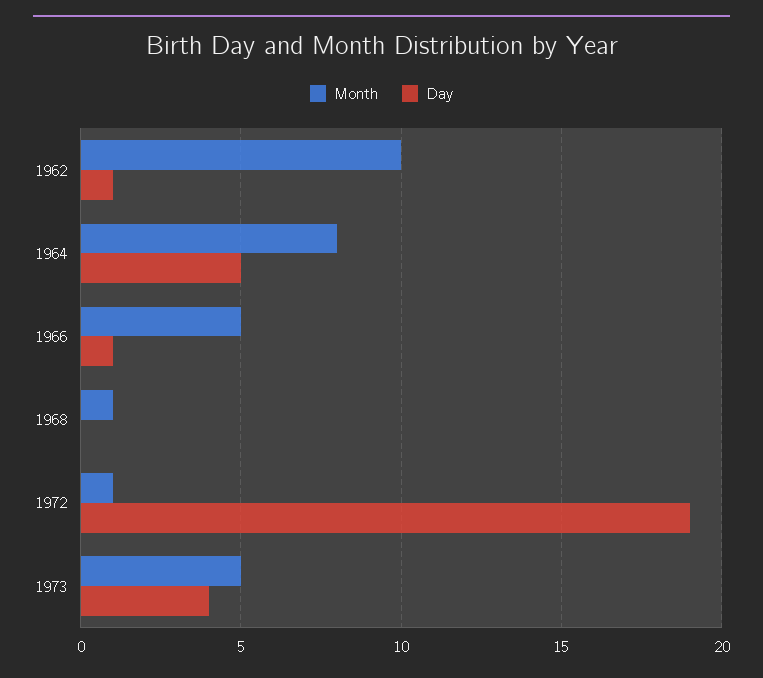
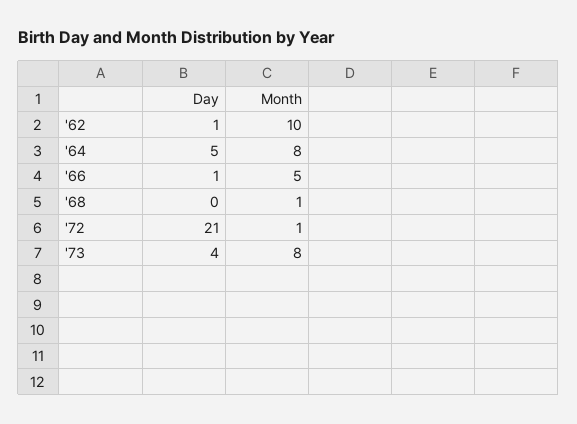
Day, 1972: 19 -> 21
Month, 1973: 5 -> 8

